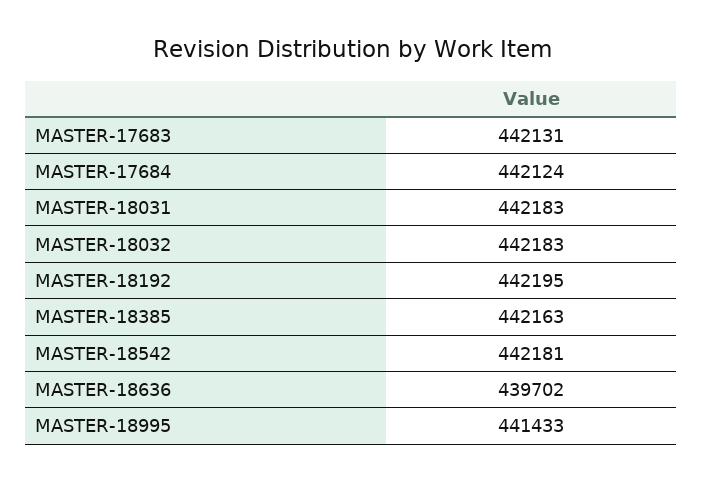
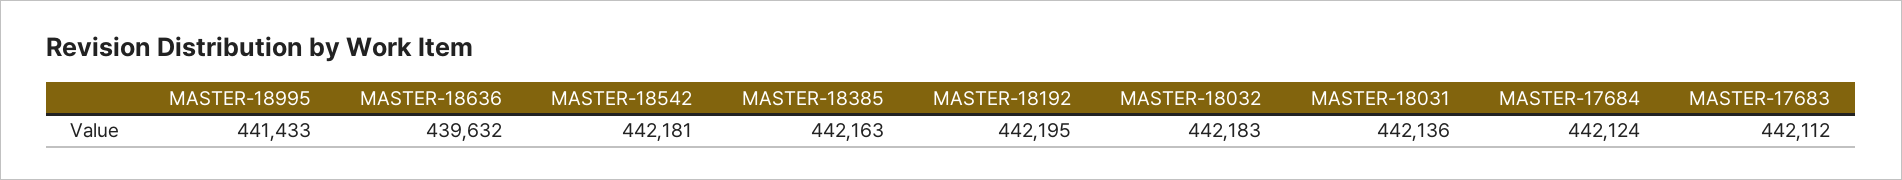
MASTER-17683: 442131 -> 442112
MASTER-18031: 442183 -> 442136
MASTER-18636: 439702 -> 439632

